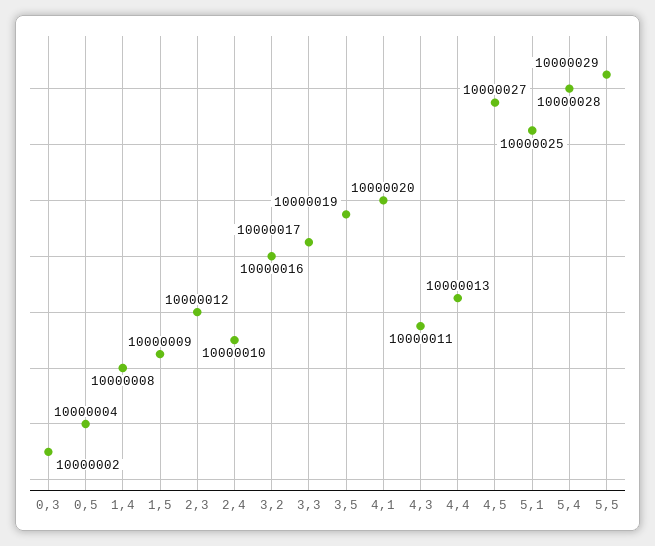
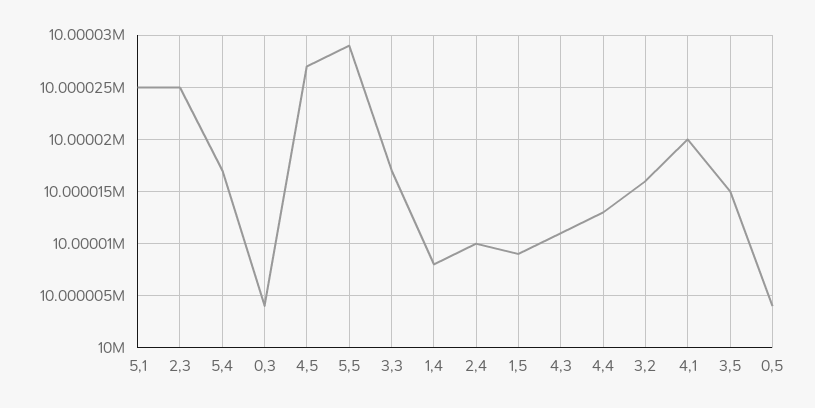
0,3: 10000002 -> 10000004
2,3: 10000012 -> 10000025
3,5: 10000019 -> 10000015
5,4: 10000028 -> 10000017

